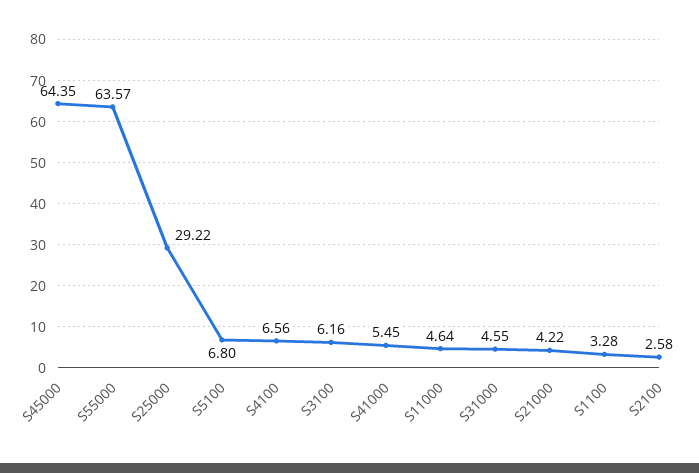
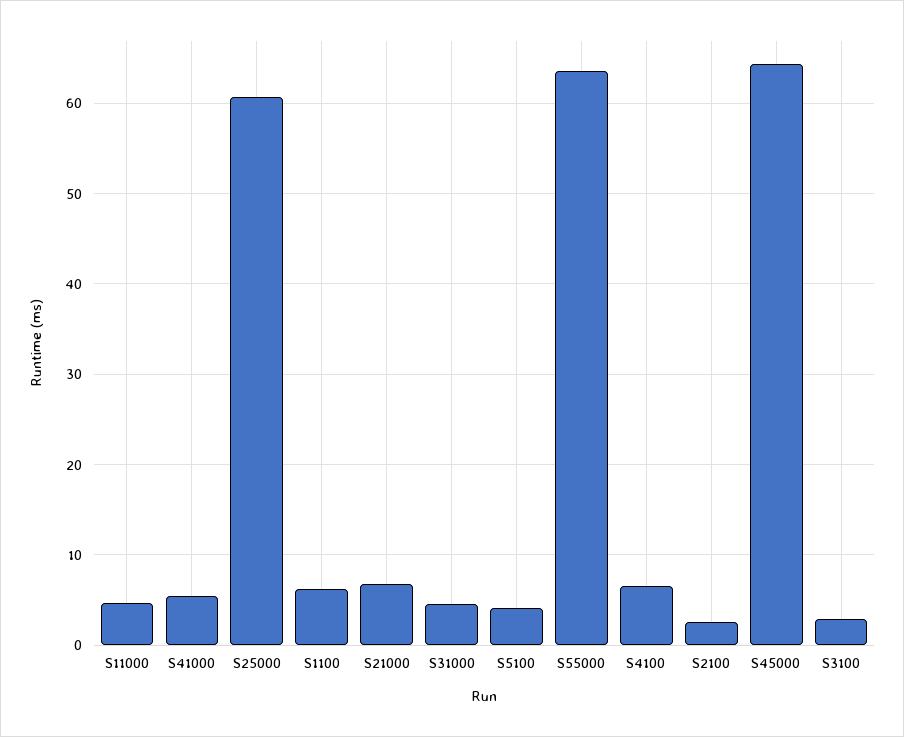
S25000: 29.22 -> 61
S5100: 6.8 -> 4
S3100: 6.16 -> 3
S21000: 4.22 -> 7
S1100: 3.28 -> 6

